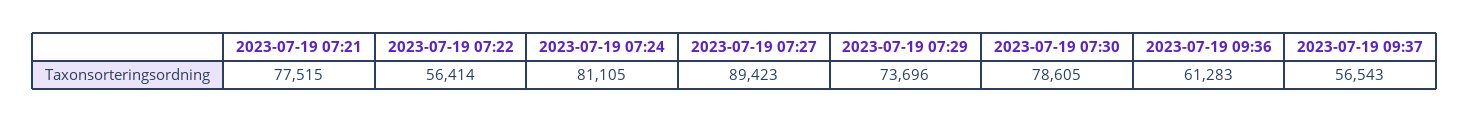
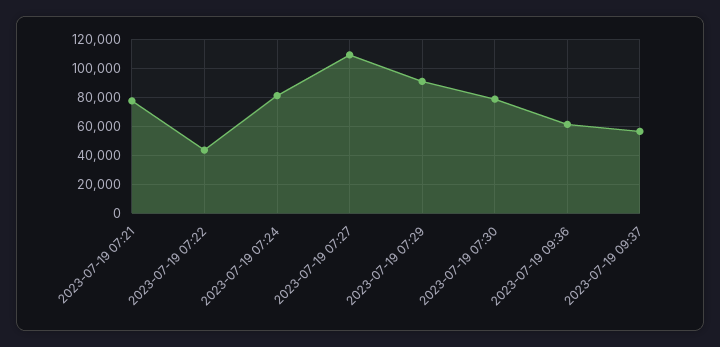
2023-07-19 07:22: 56414 -> 45000
2023-07-19 07:27: 89423 -> 110000
2023-07-19 07:29: 73696 -> 90000

